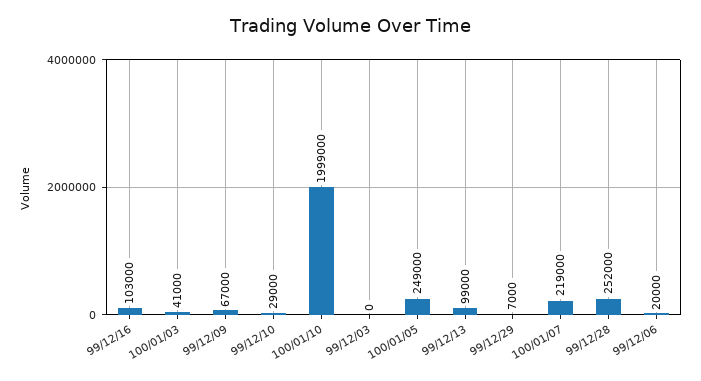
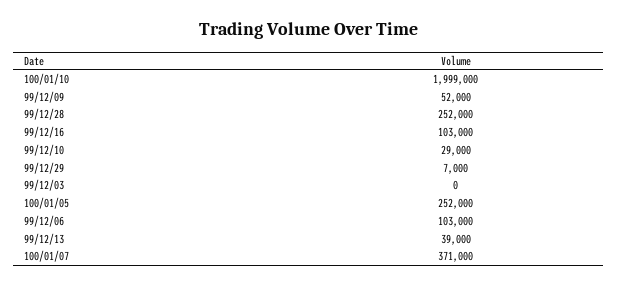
100/01/03: 41000 -> none
99/12/09: 67000 -> 52000
100/01/05: 249000 -> 252000
99/12/13: 99000 -> 39000
100/01/07: 219000 -> 371000
99/12/06: 20000 -> 103000

